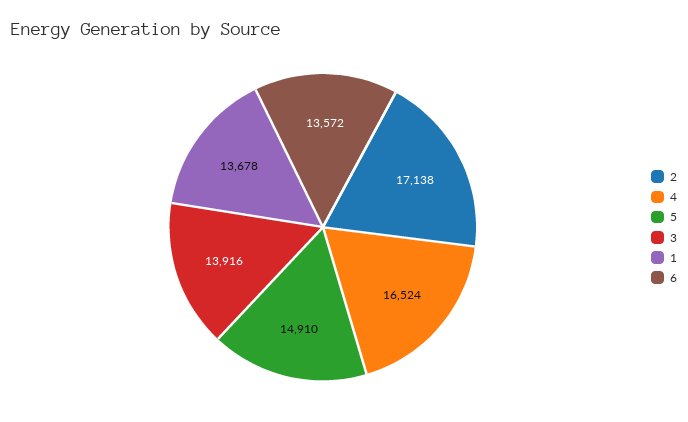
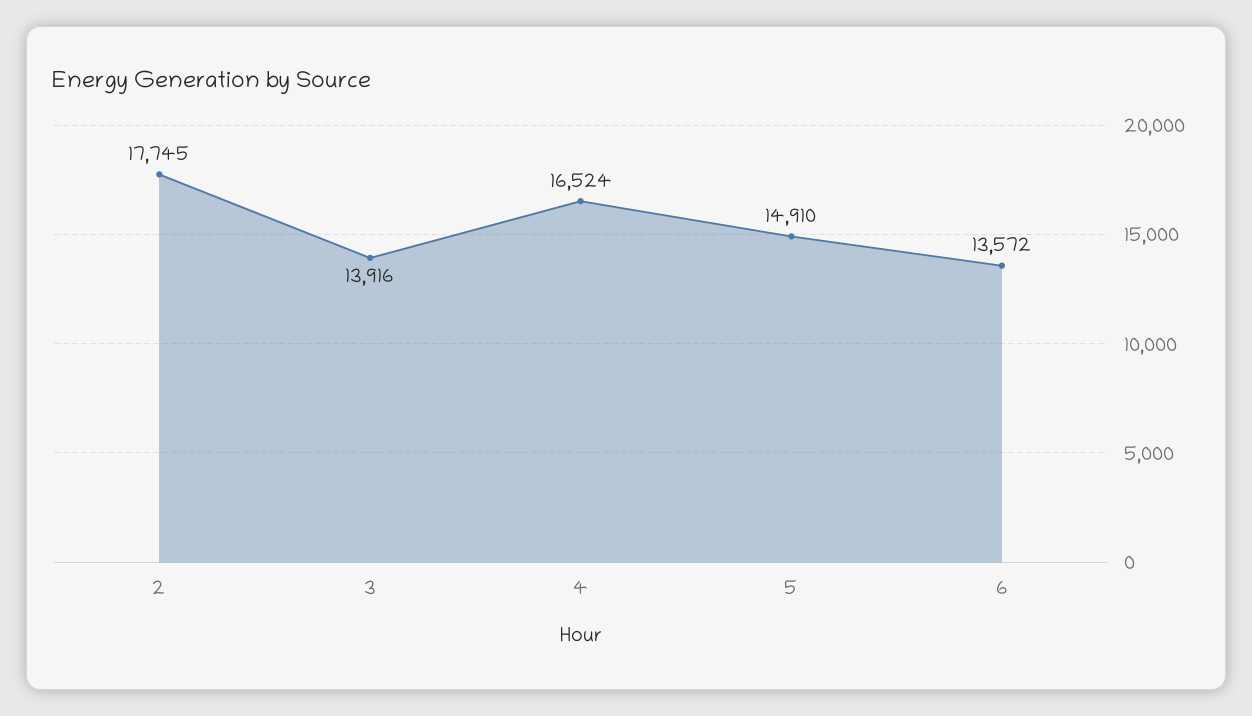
2: 17138 -> 17745
1: 13678 -> none

